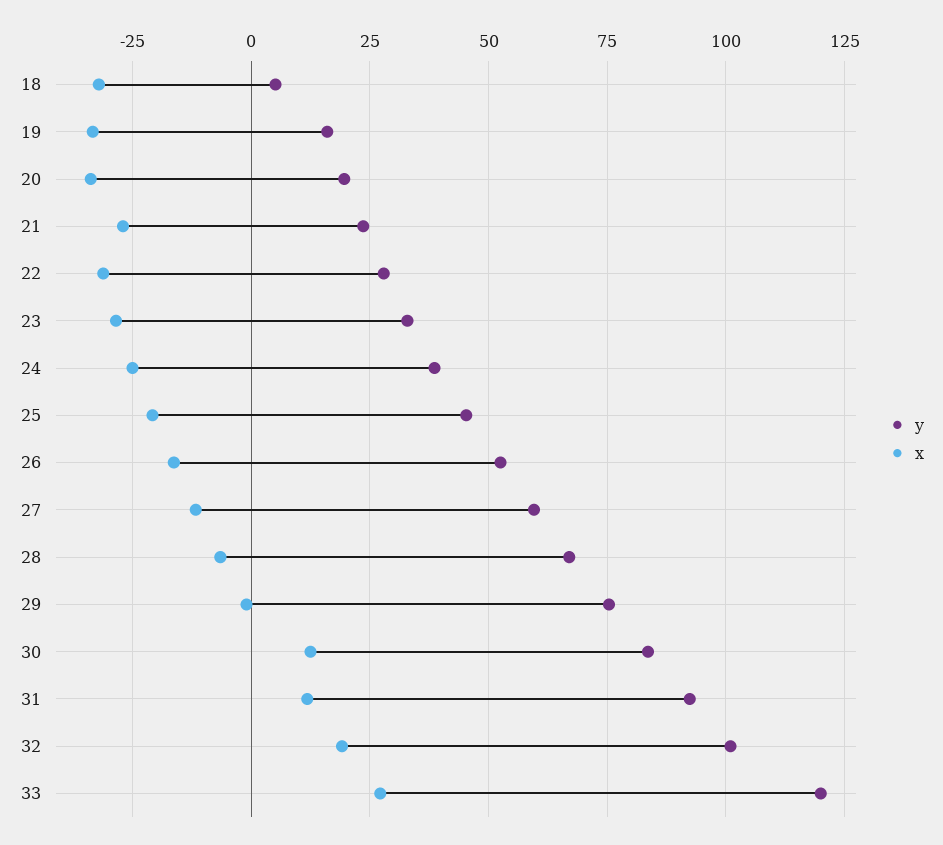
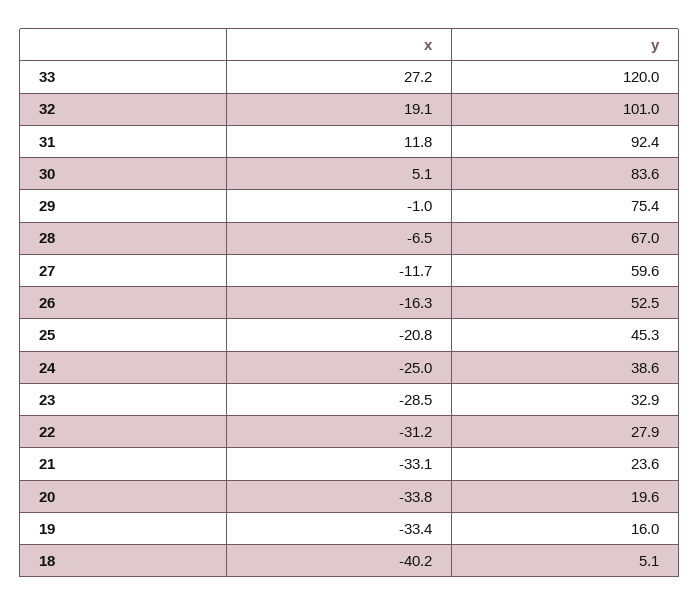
x, 18: -32.5 -> -40.2
x, 21: -27.5 -> -33.1
x, 30: 12.5 -> 5.1

